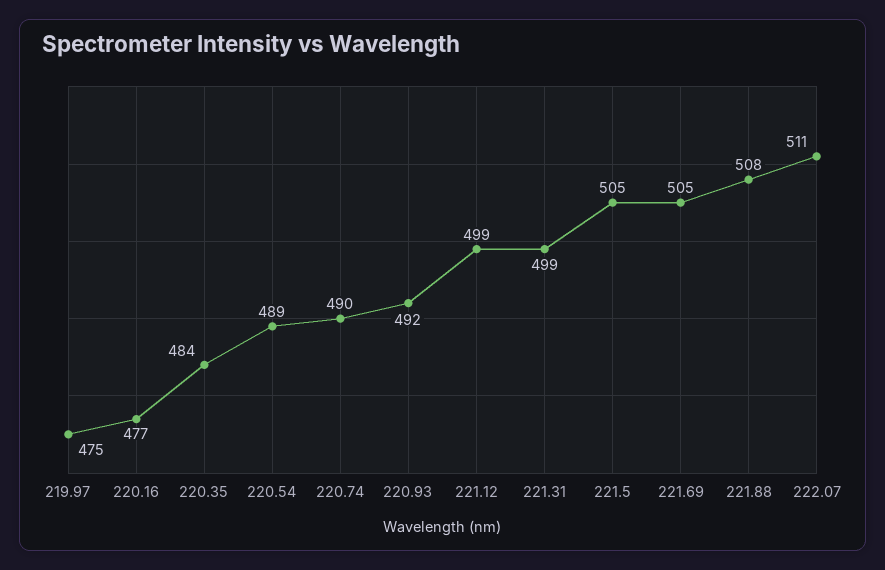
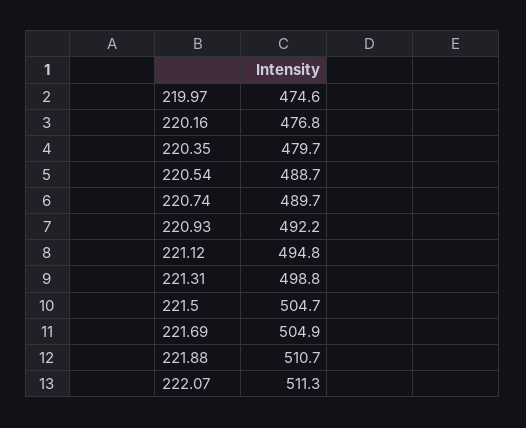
220.35: 484 -> 479.7
221.12: 499 -> 494.8
221.88: 508 -> 510.7

